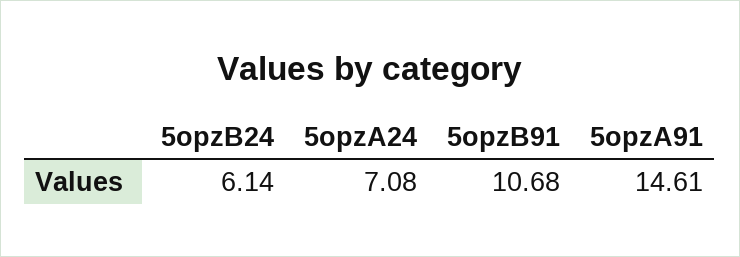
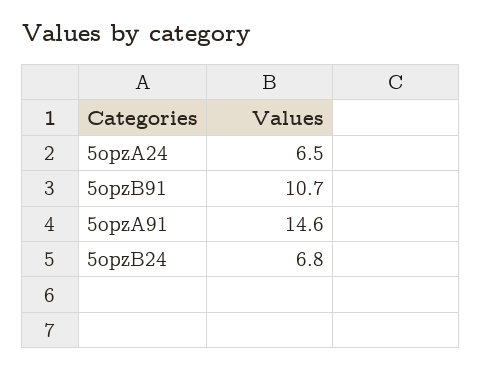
5opzB24: 6.14 -> 6.8
5opzA24: 7.08 -> 6.5

